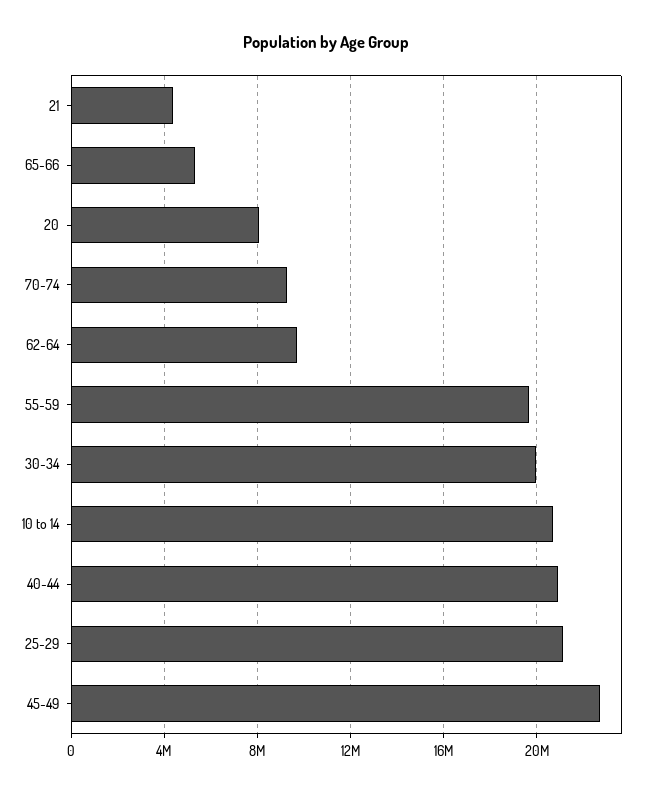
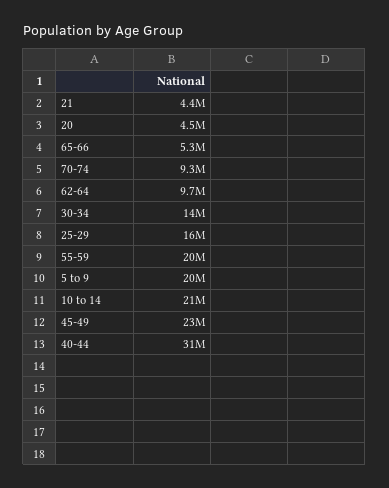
20: 8000000 -> 4500000
30-34: 20000000 -> 14000000
40-44: 21000000 -> 31000000
25-29: 21000000 -> 16000000
5 to 9: none -> 20000000

